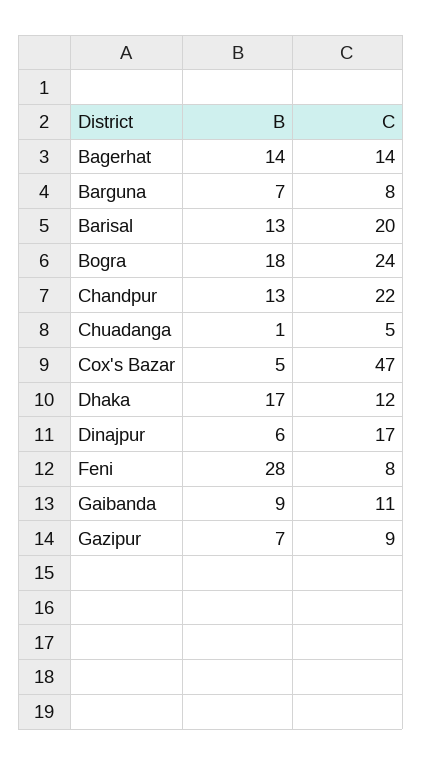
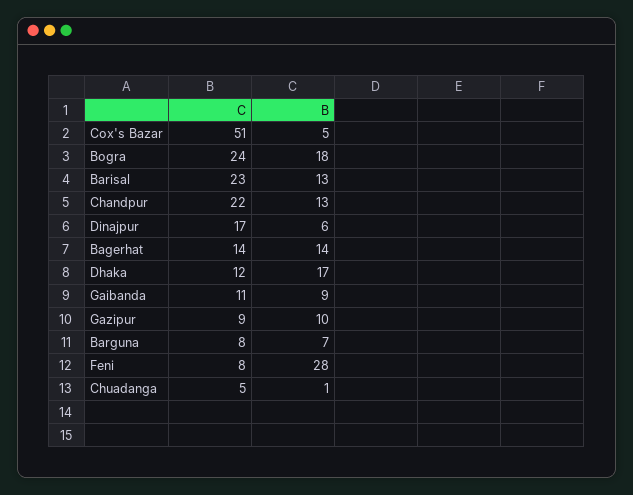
C, Barisal: 20 -> 23
C, Cox's Bazar: 47 -> 51
B, Gazipur: 7 -> 10

